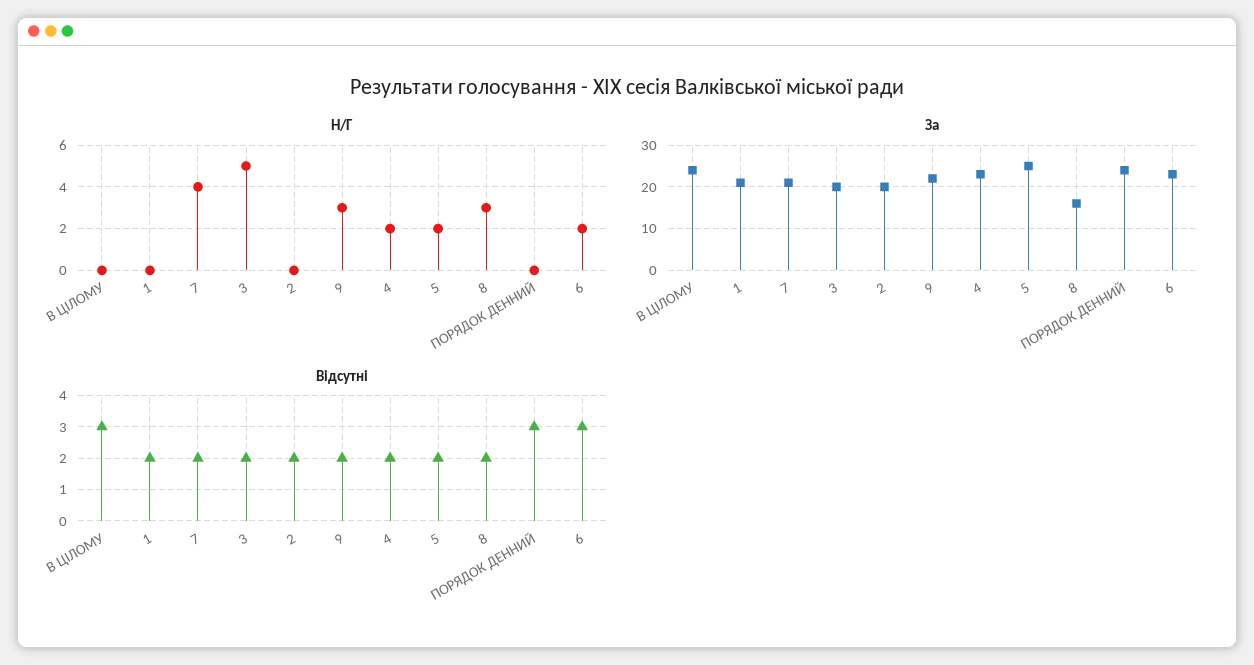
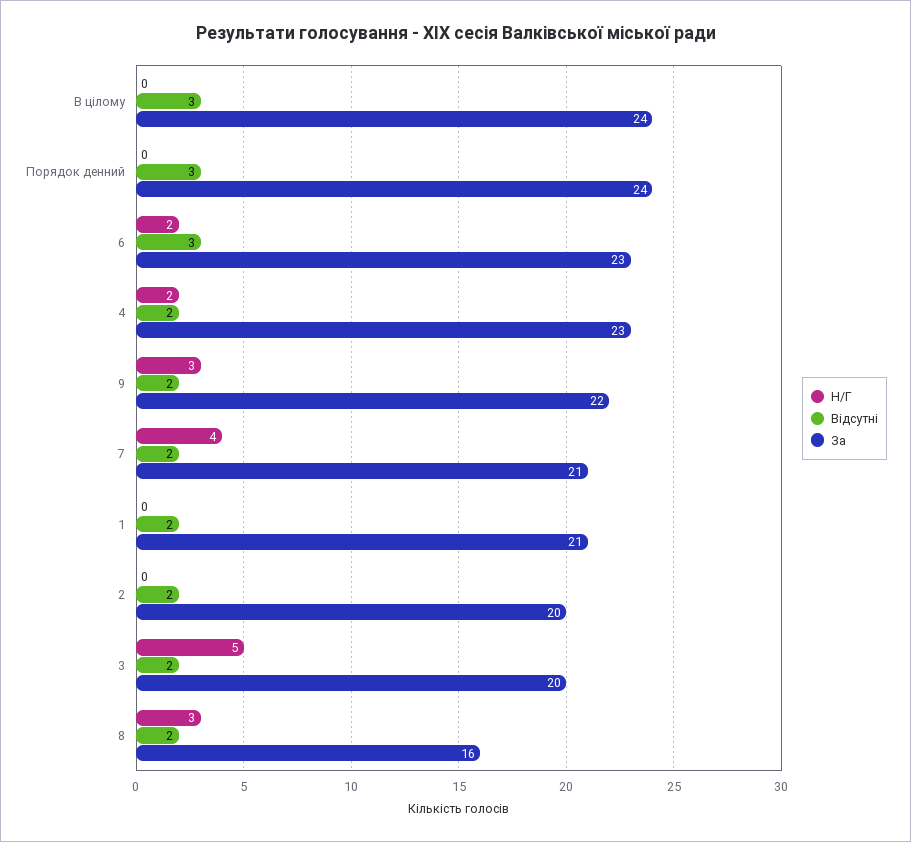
Н/Г, 5: 2 -> none
За, 5: 25 -> none
Відсутні, 5: 2 -> none

